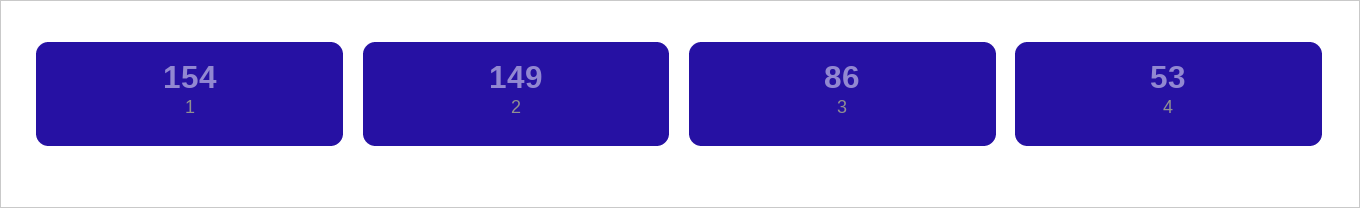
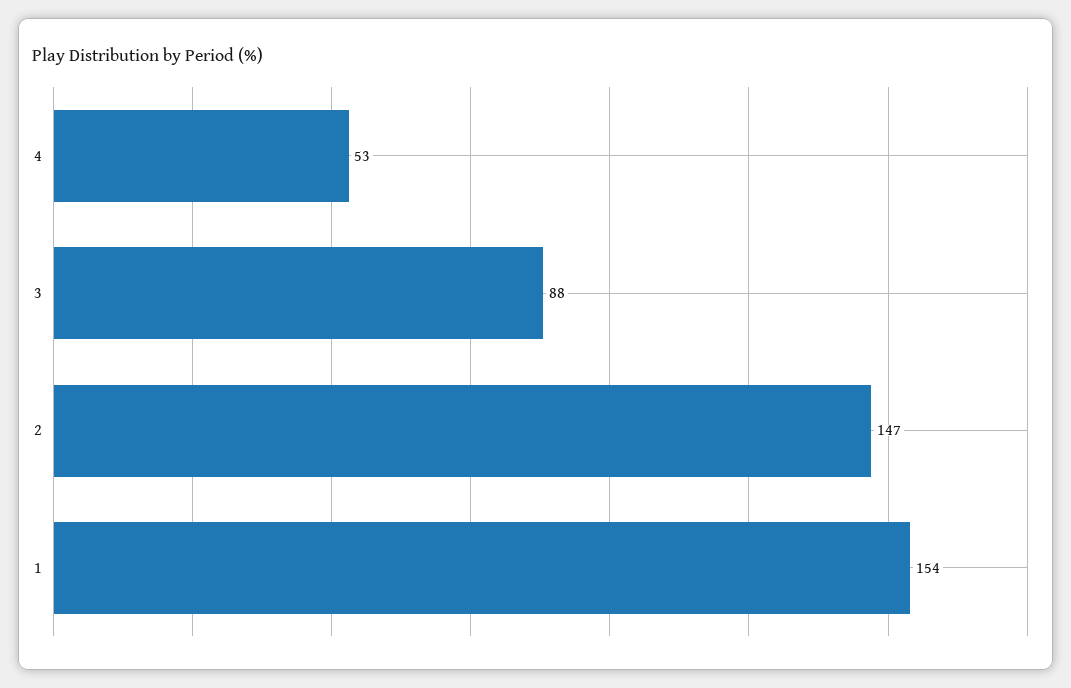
2: 149 -> 147
3: 86 -> 88

